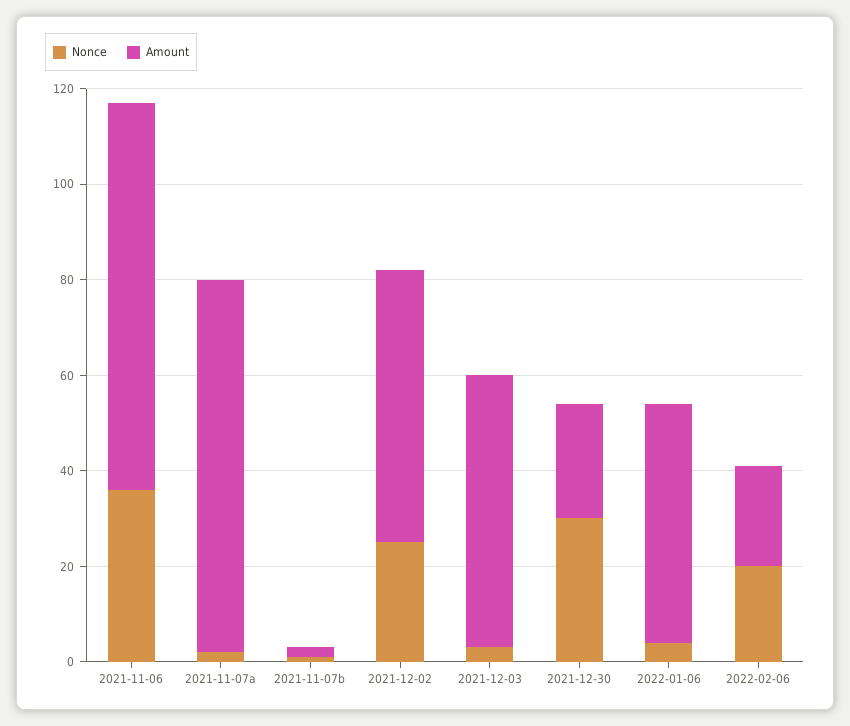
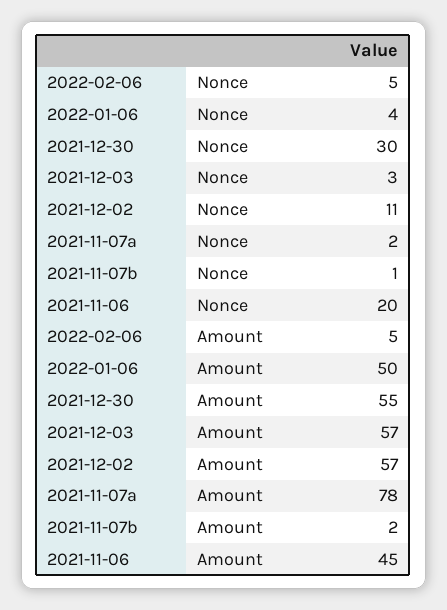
Nonce, 2021-11-06: 35 -> 20
Amount, 2021-11-06: 80 -> 45
Nonce, 2021-12-02: 25 -> 11
Amount, 2021-12-30: 25 -> 55
Nonce, 2022-02-06: 20 -> 5
Amount, 2022-02-06: 20 -> 5

